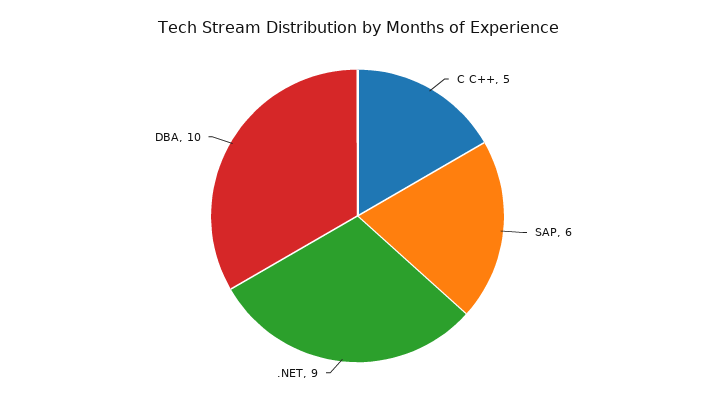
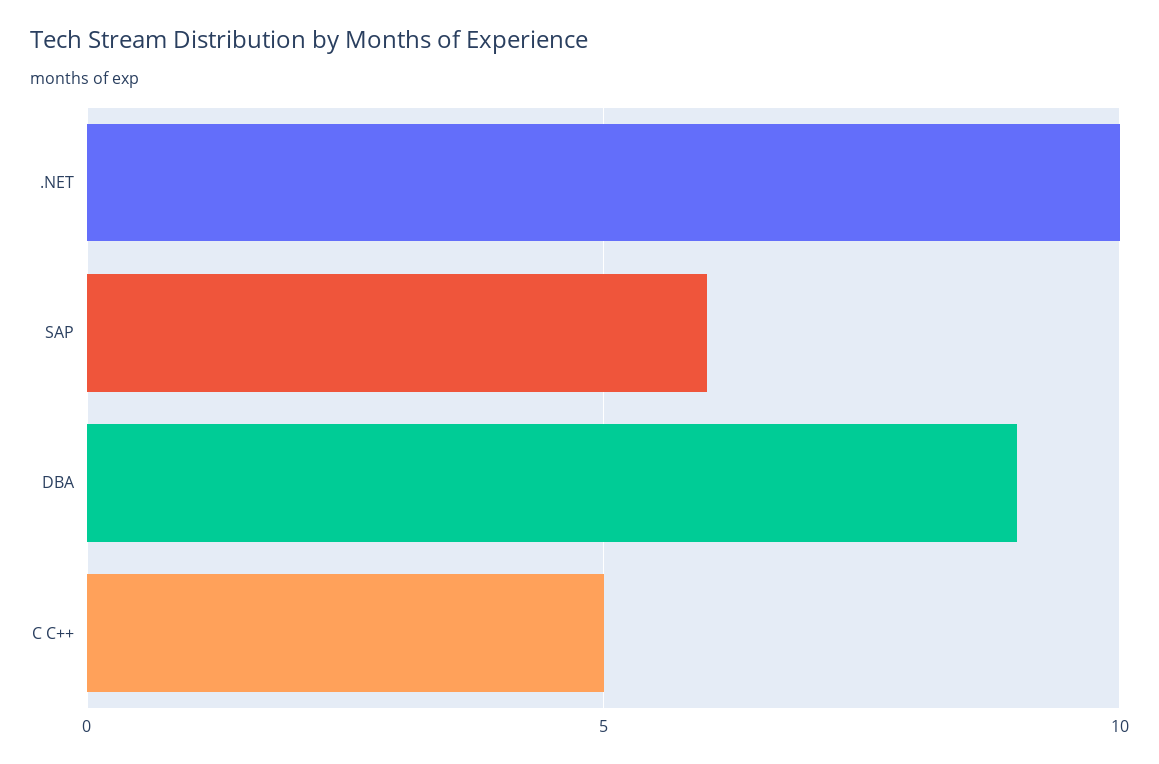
.NET: 9 -> 10
DBA: 10 -> 9

